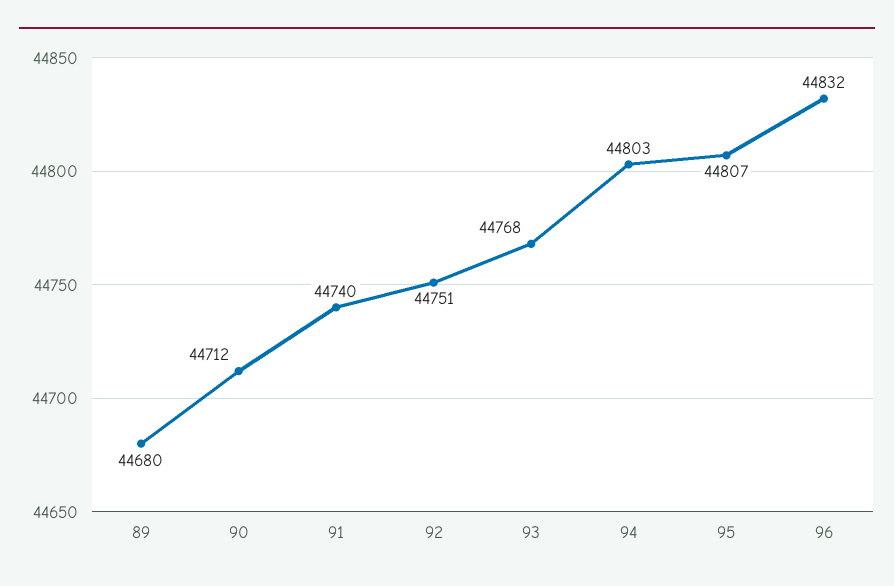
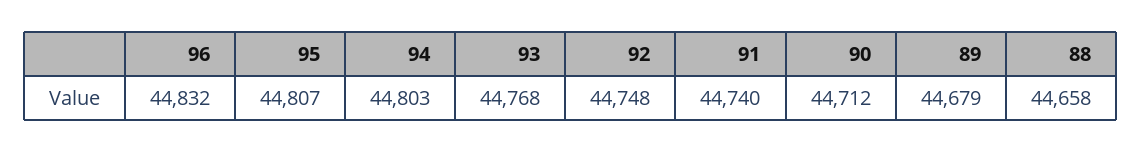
89: 44680 -> 44679
92: 44751 -> 44748
88: none -> 44658

